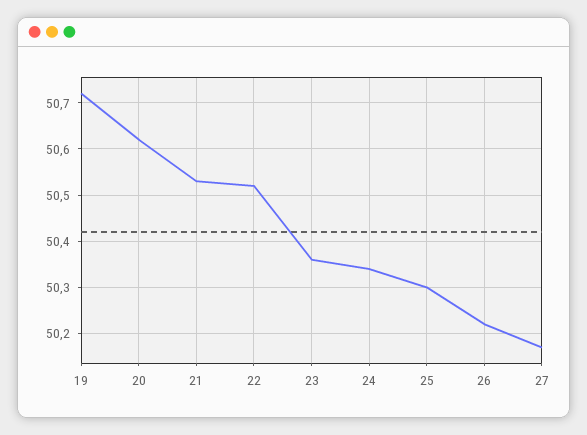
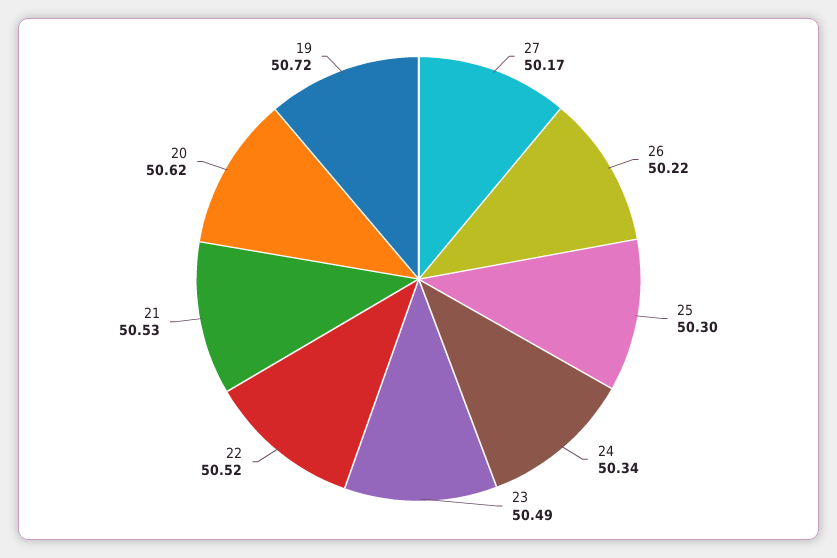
23: 50.35 -> 50.49

